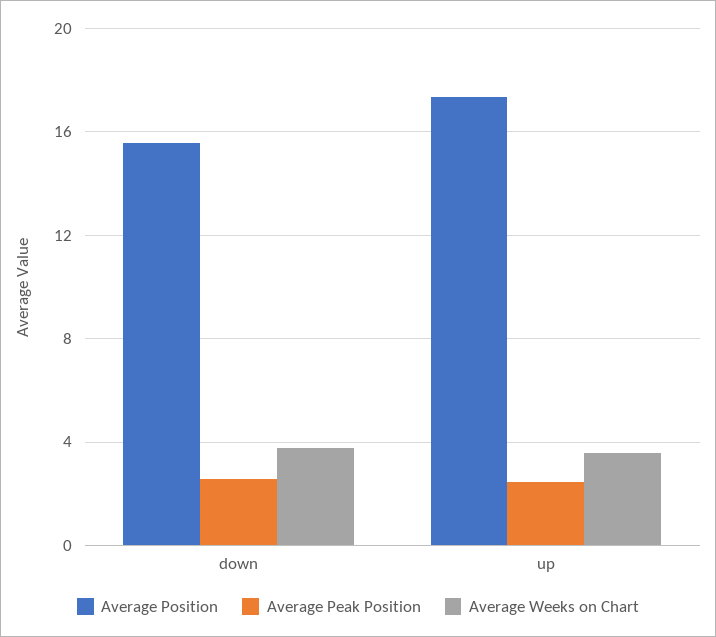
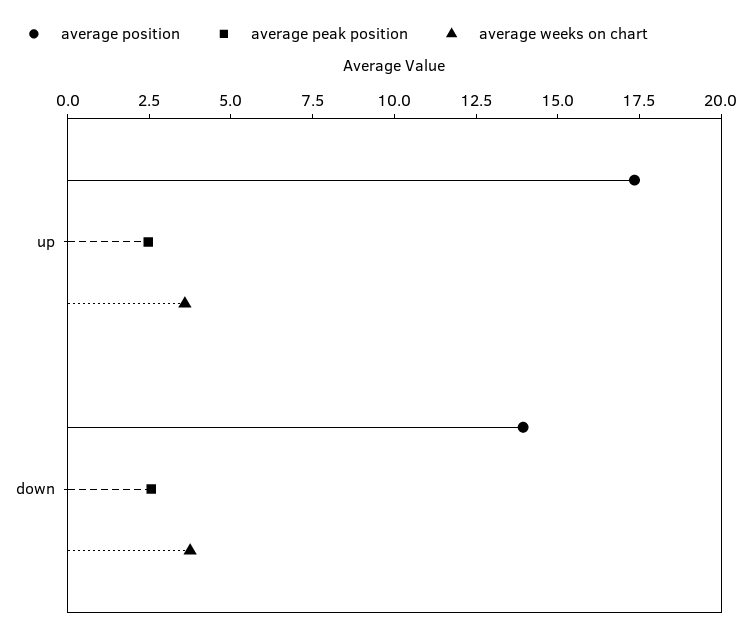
Average Position, down: 15.5 -> 14

